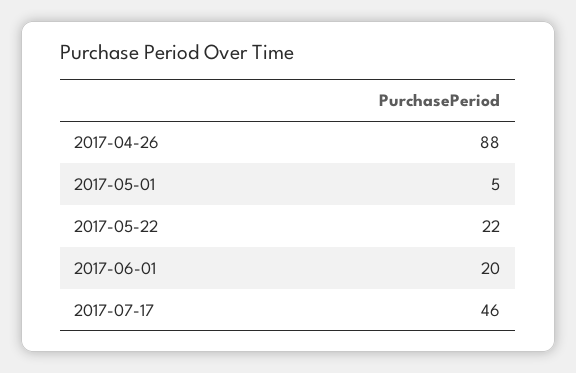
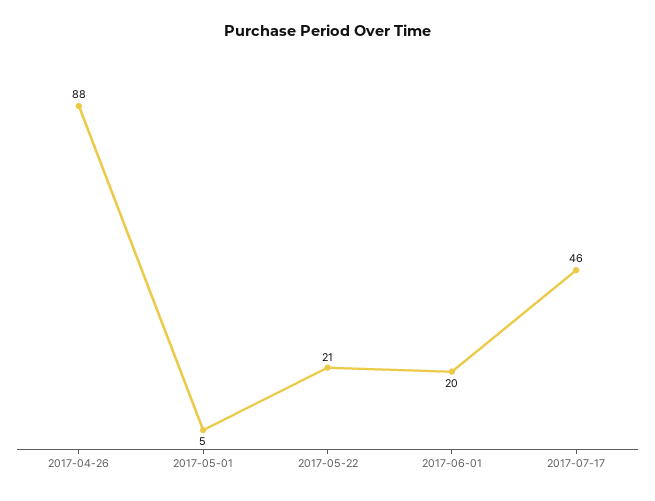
2017-05-22: 22 -> 21

